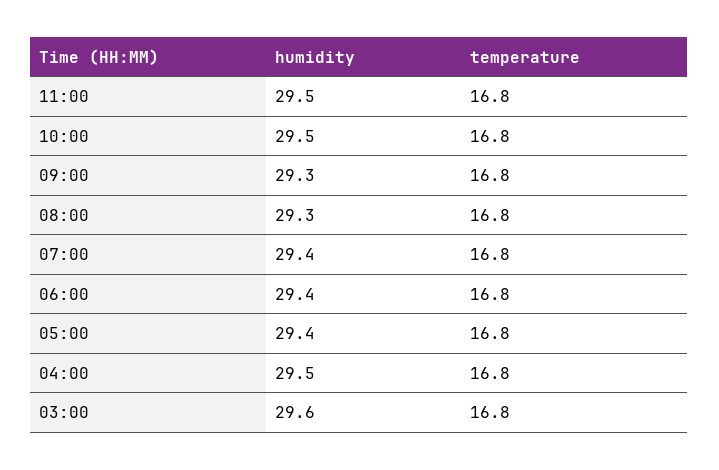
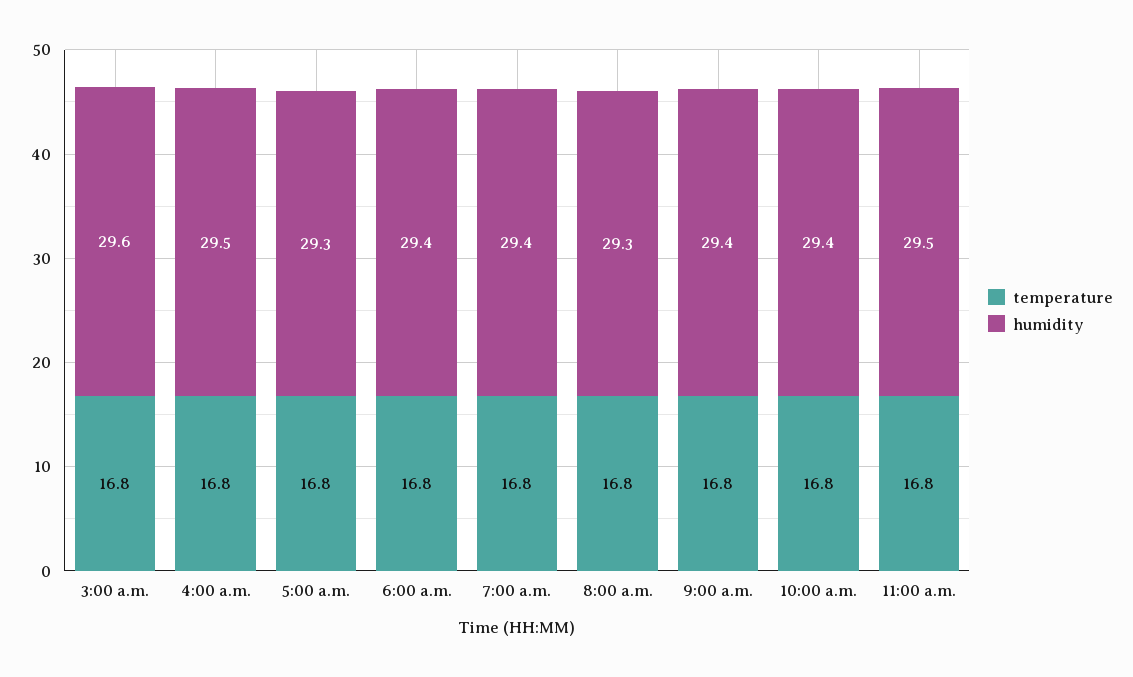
humidity, 10:00: 29.5 -> 29.4
humidity, 09:00: 29.3 -> 29.4
humidity, 05:00: 29.4 -> 29.3

